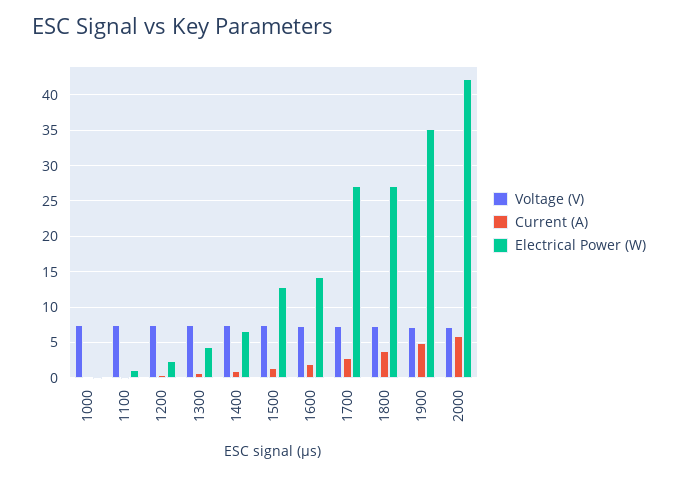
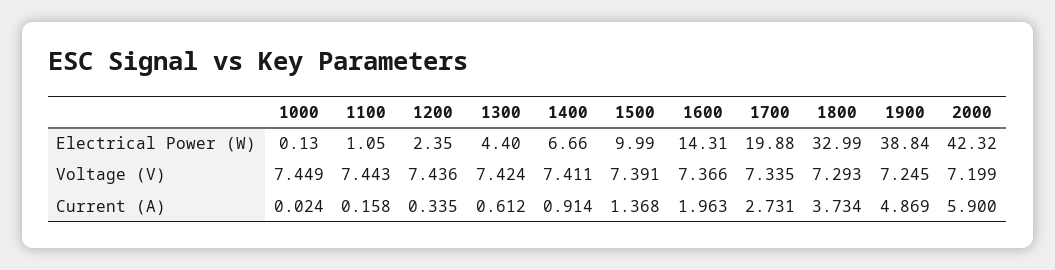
Electrical Power (W), 1500: 13 -> 9.99
Electrical Power (W), 1700: 27 -> 19.88
Electrical Power (W), 1800: 27 -> 32.99
Electrical Power (W), 1900: 35 -> 38.84

